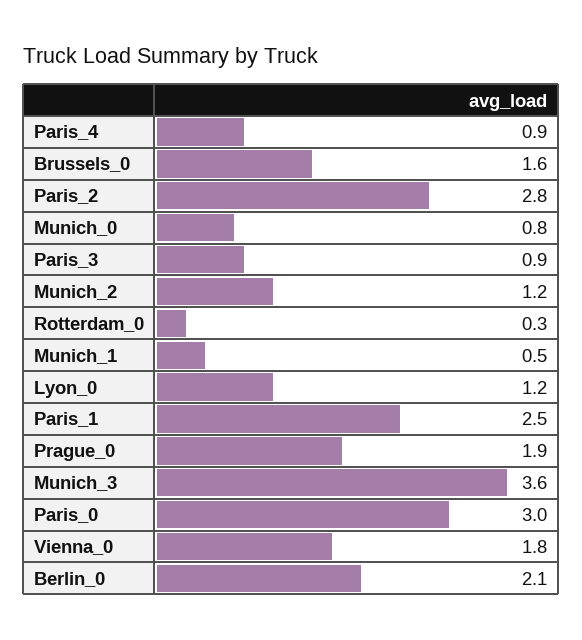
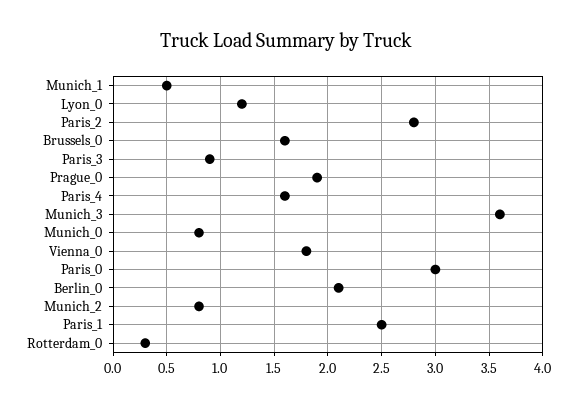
Paris_4: 0.9 -> 1.6
Munich_2: 1.2 -> 0.8

